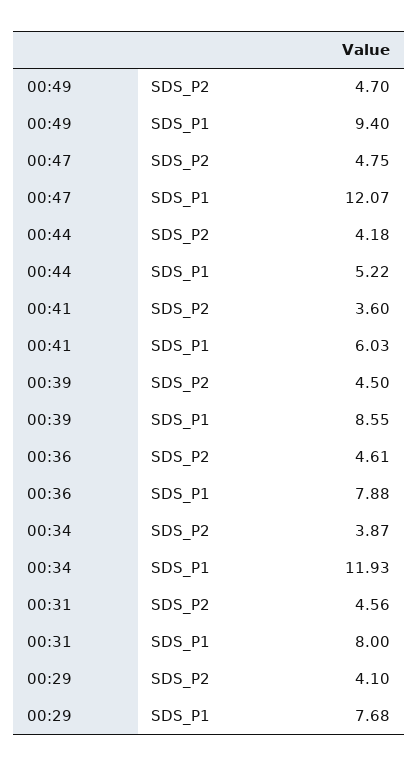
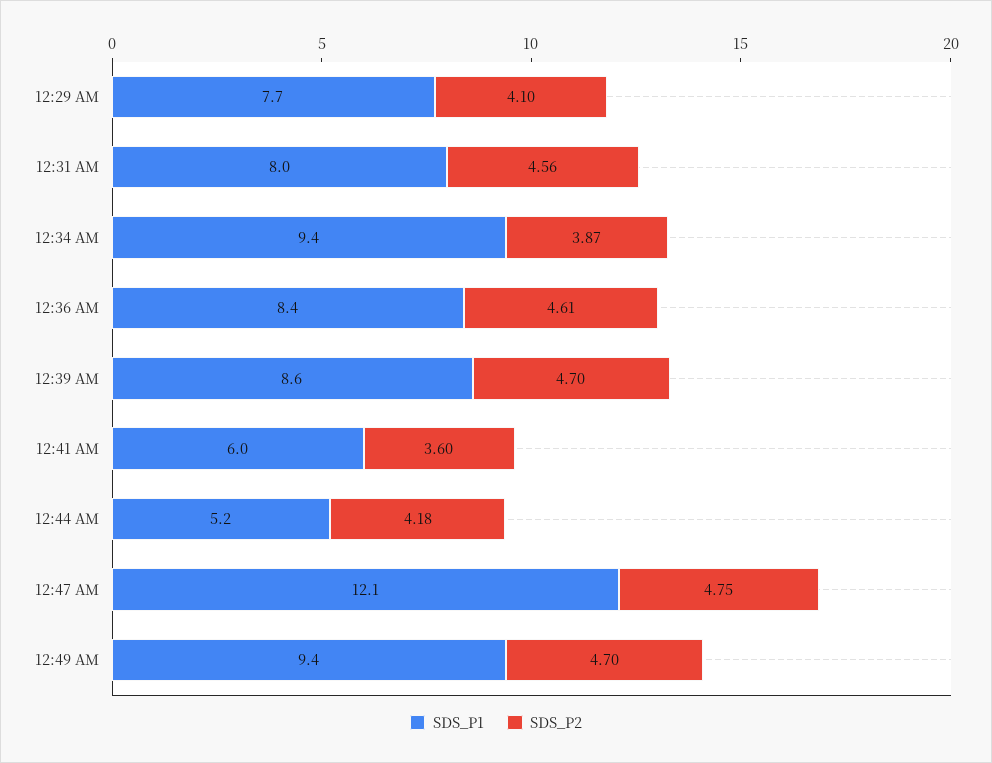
SDS_P2, 00:39: 4.5 -> 4.7
SDS_P1, 00:36: 7.88 -> 8.4
SDS_P1, 00:34: 11.93 -> 9.4

